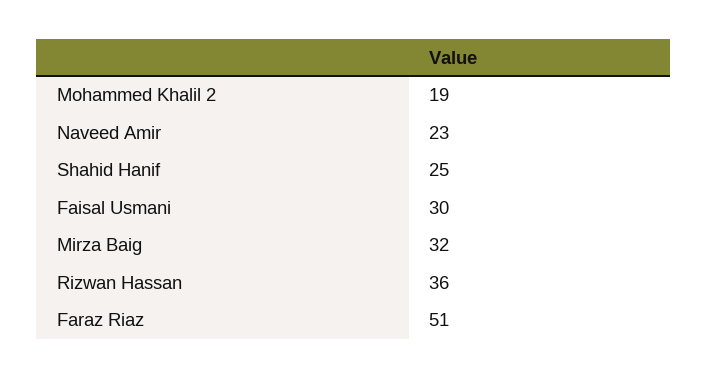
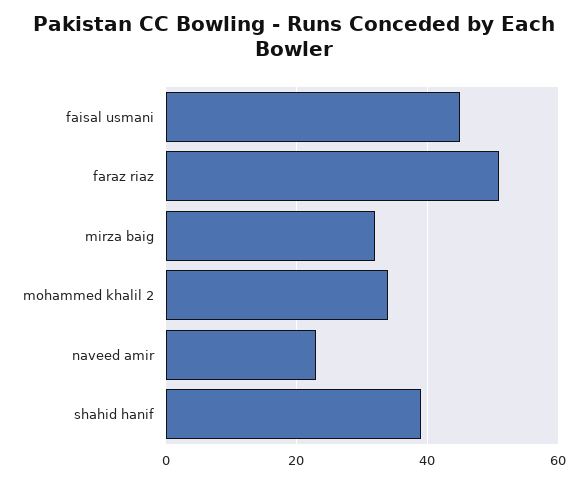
Mohammed Khalil 2: 19 -> 35
Shahid Hanif: 25 -> 40
Faisal Usmani: 30 -> 45
Rizwan Hassan: 36 -> none

